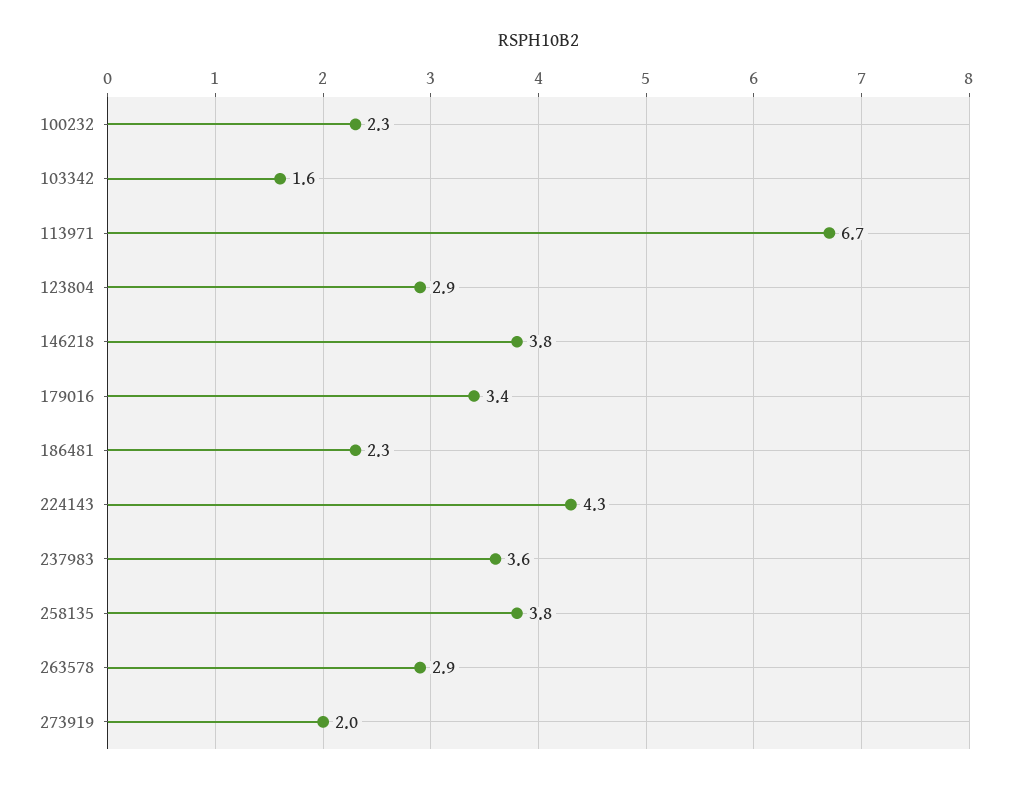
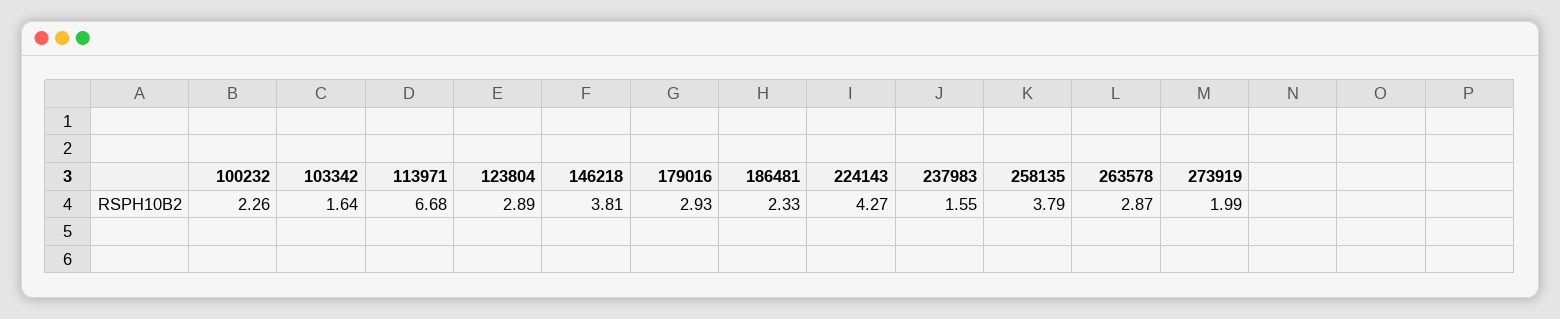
179016: 3.4 -> 2.93
237983: 3.6 -> 1.55

